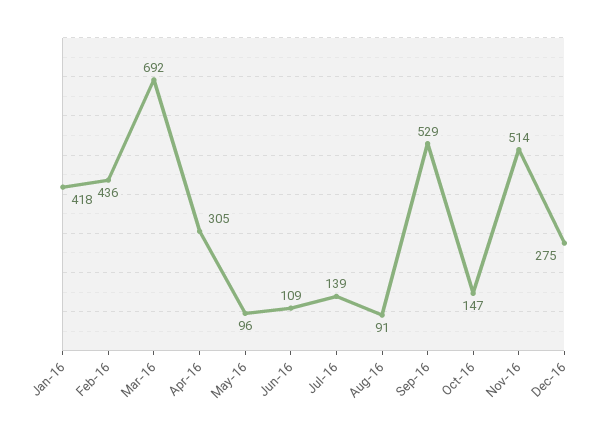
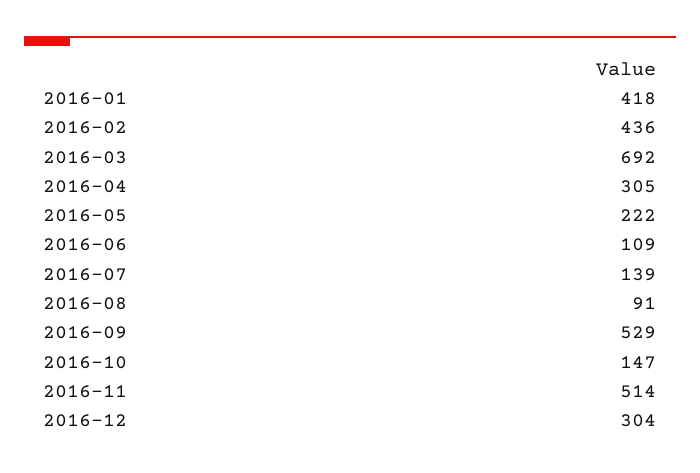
May-16: 96 -> 222
Dec-16: 275 -> 304

